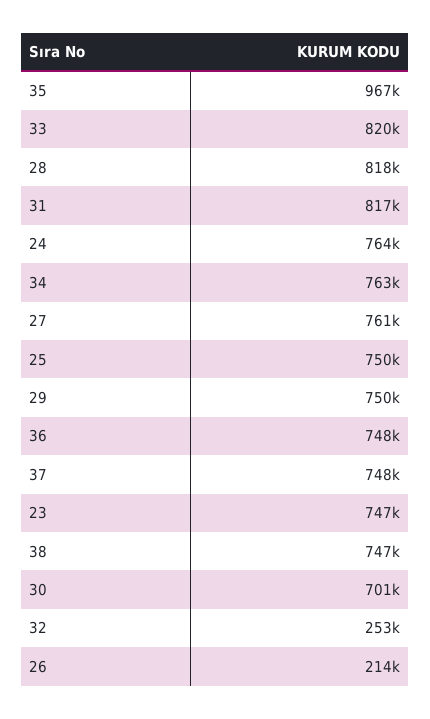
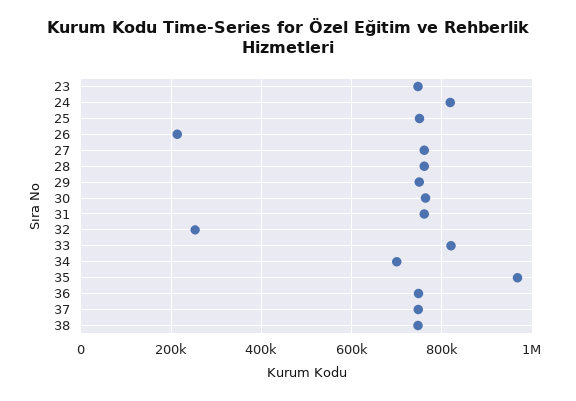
28: 818000 -> 760000
31: 817000 -> 760000
24: 764000 -> 820000
34: 763000 -> 700000
30: 701000 -> 760000

